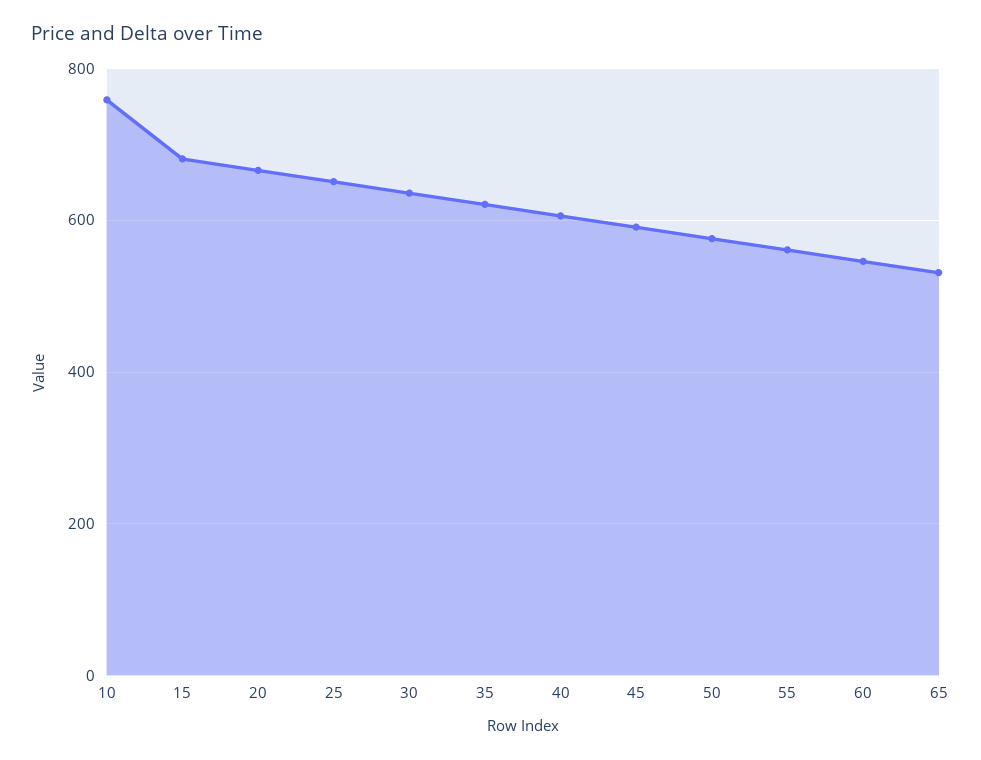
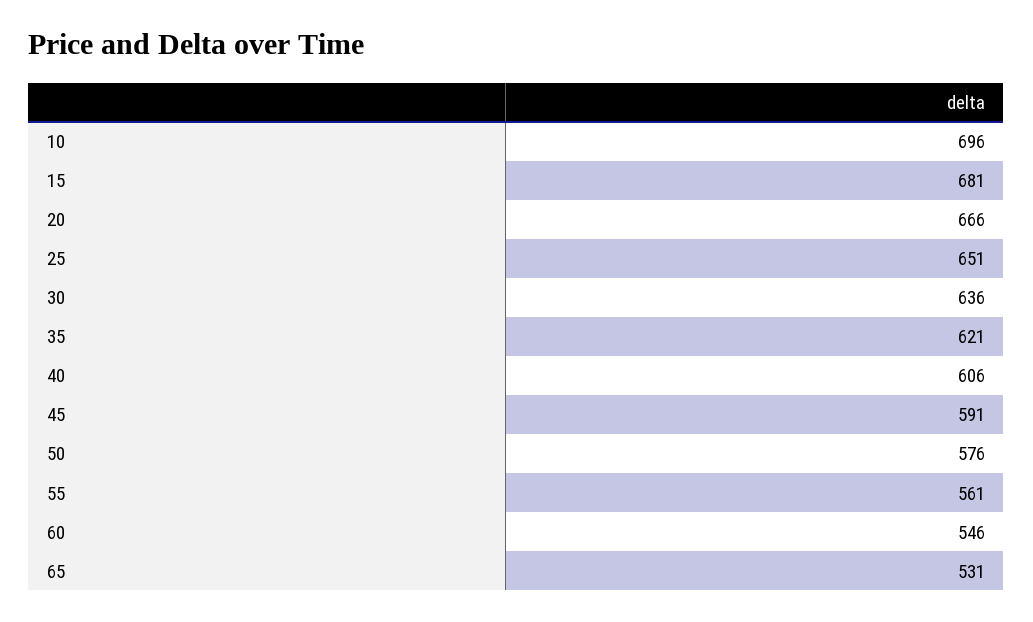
10: 760 -> 696

